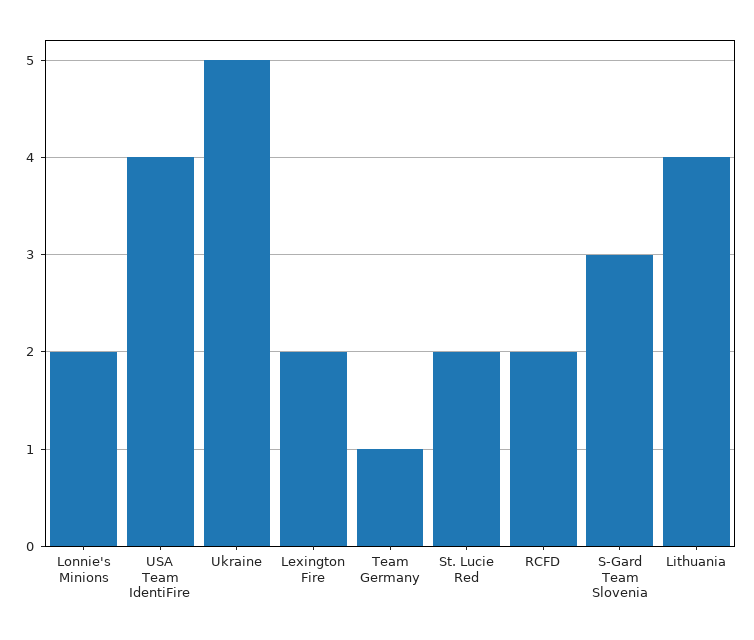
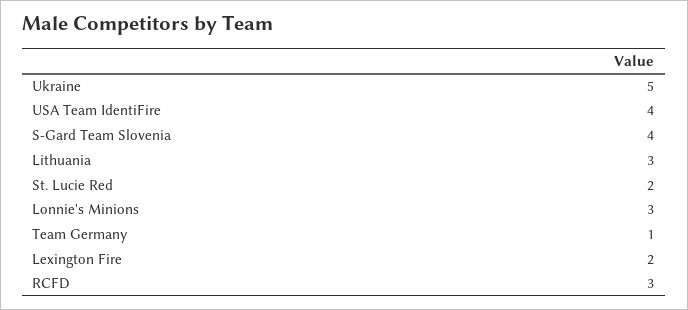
Lonnie's Minions: 2 -> 3
RCFD: 2 -> 3
S-Gard Team Slovenia: 3 -> 4
Lithuania: 4 -> 3

